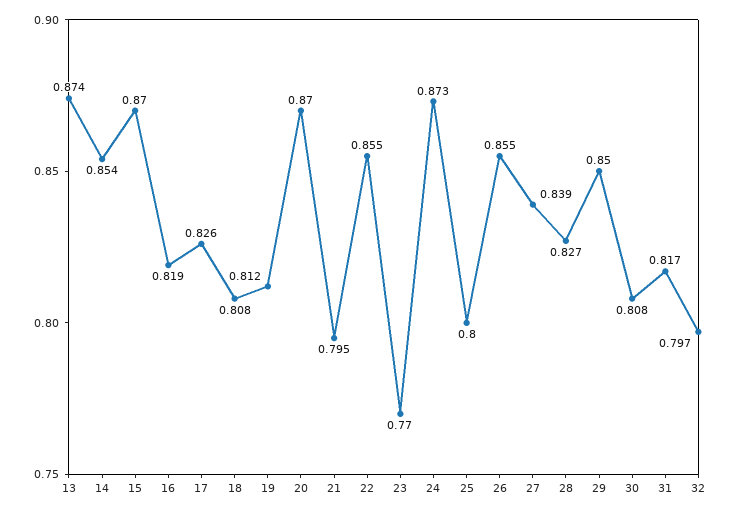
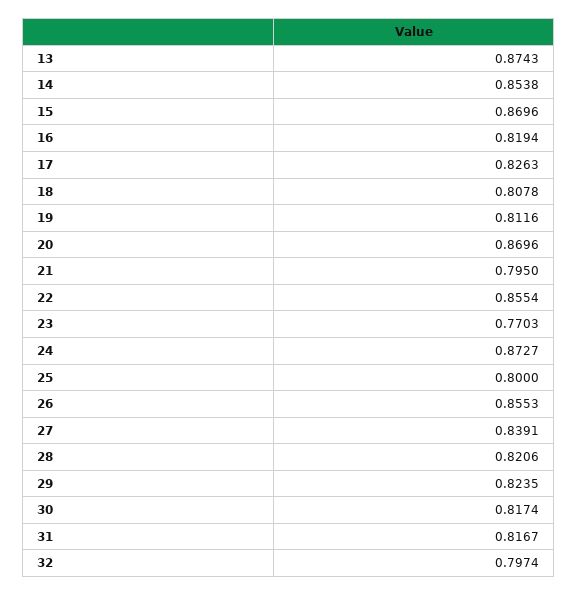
28: 0.827 -> 0.8206
29: 0.85 -> 0.8235
30: 0.808 -> 0.8174

